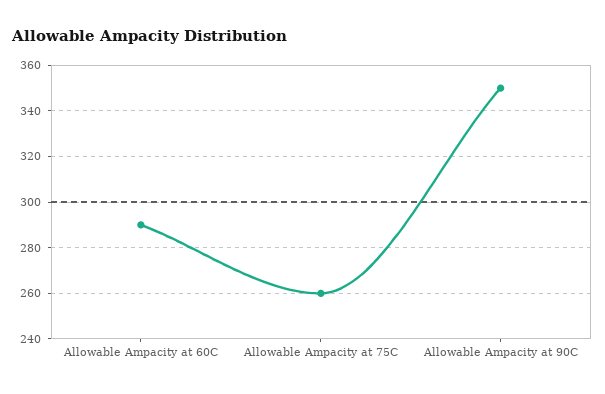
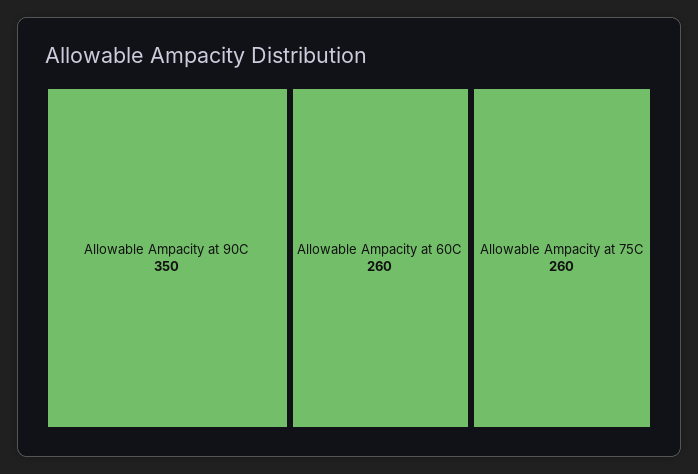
Allowable Ampacity at 60C: 290 -> 260

